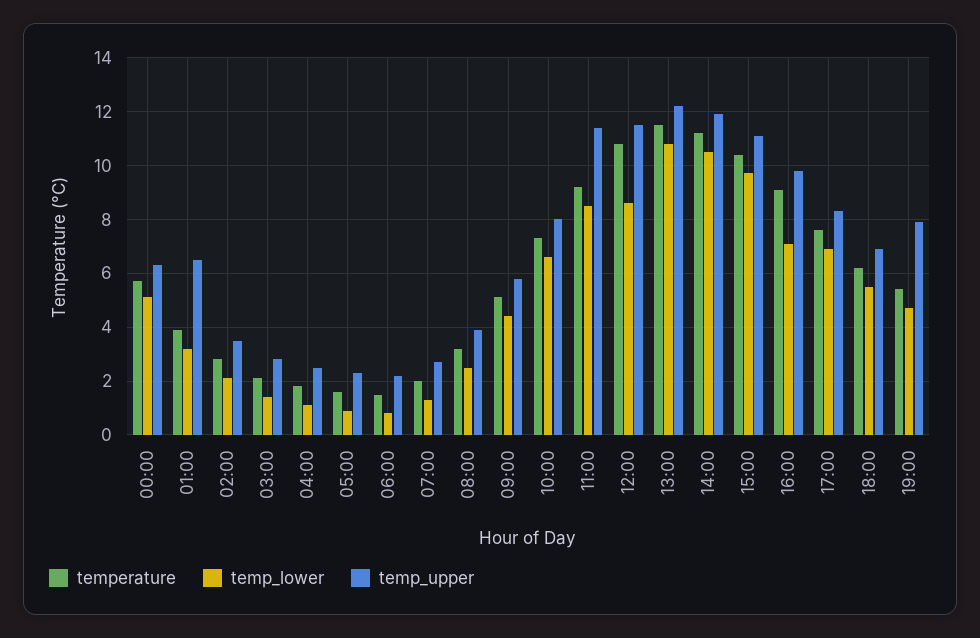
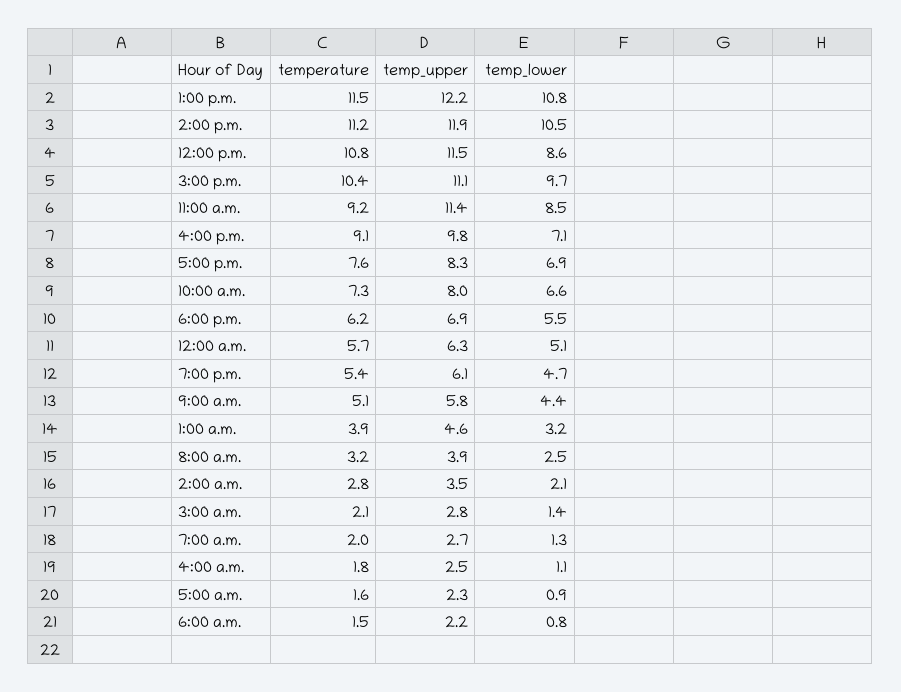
temp_upper, 01:00: 6.5 -> 4.6
temp_upper, 19:00: 8 -> 6.1

